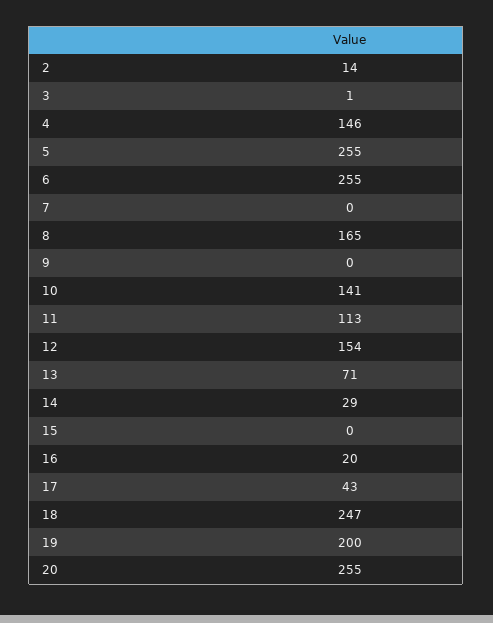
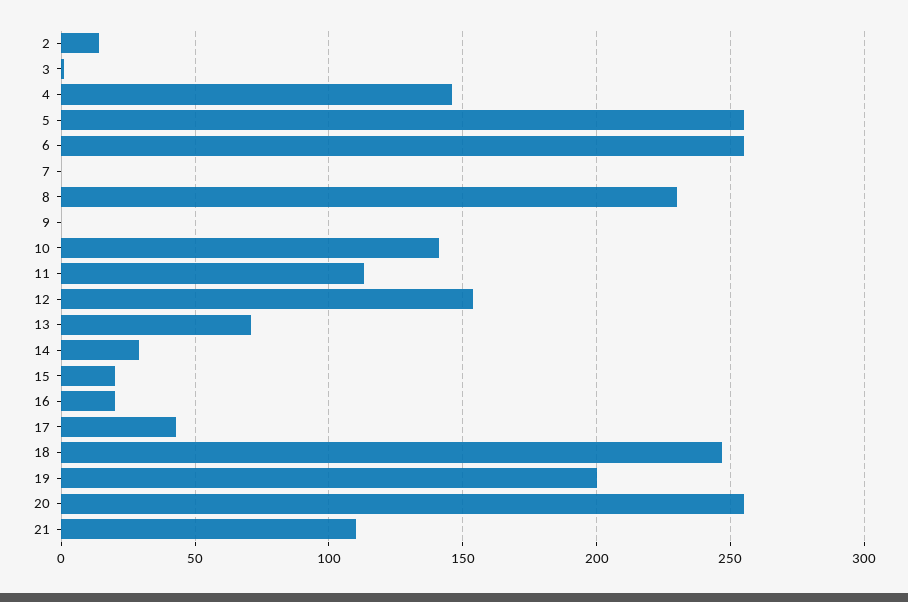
8: 165 -> 230
15: 0 -> 20
21: none -> 110

